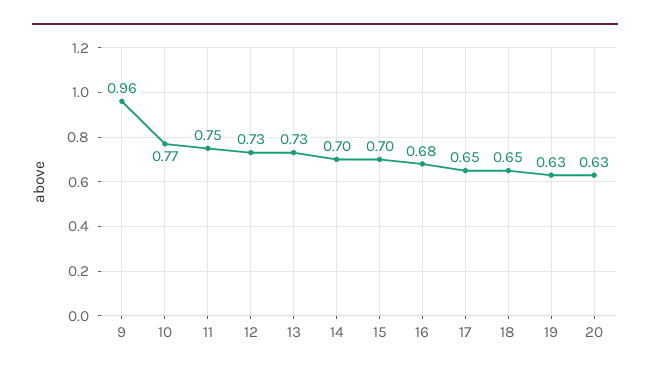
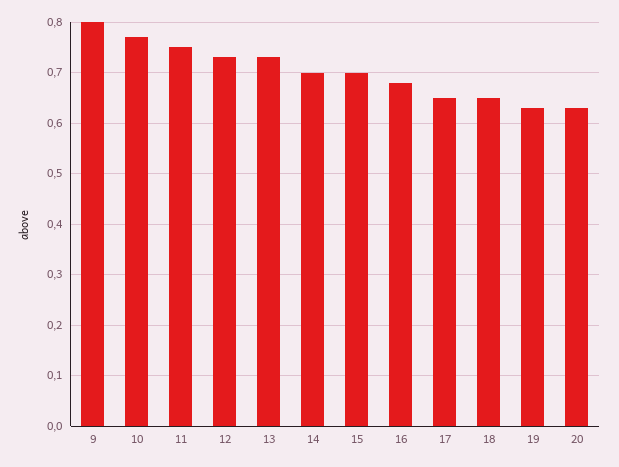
9: 0.96 -> 0.8

